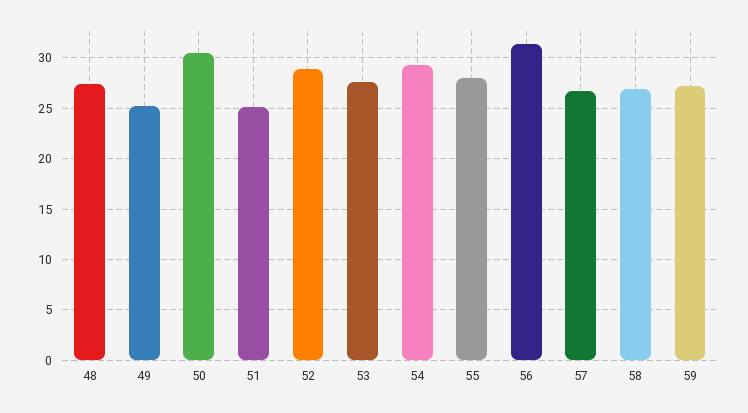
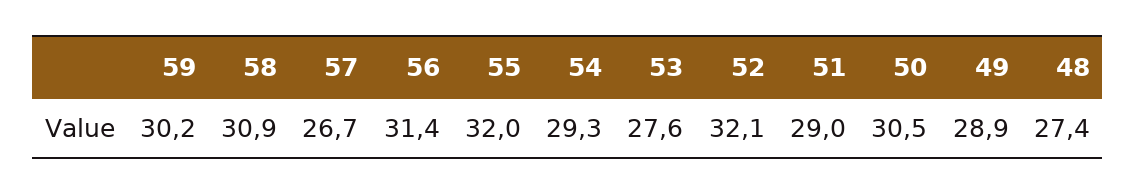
49: 25 -> 28.9
51: 25 -> 29
52: 29 -> 32.1
55: 28 -> 32
58: 27 -> 30.9
59: 27 -> 30.2

